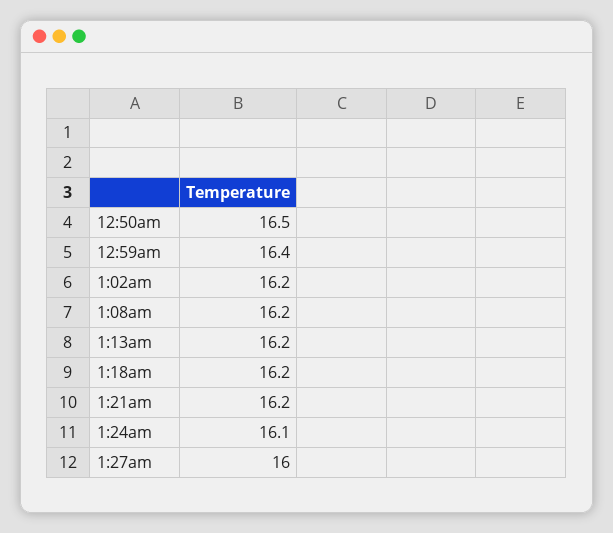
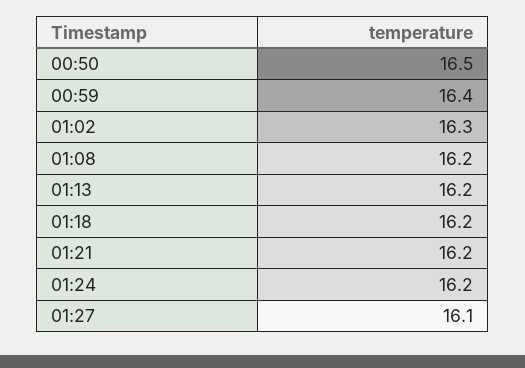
1:02am: 16.2 -> 16.3
1:24am: 16.1 -> 16.2
1:27am: 16 -> 16.1

